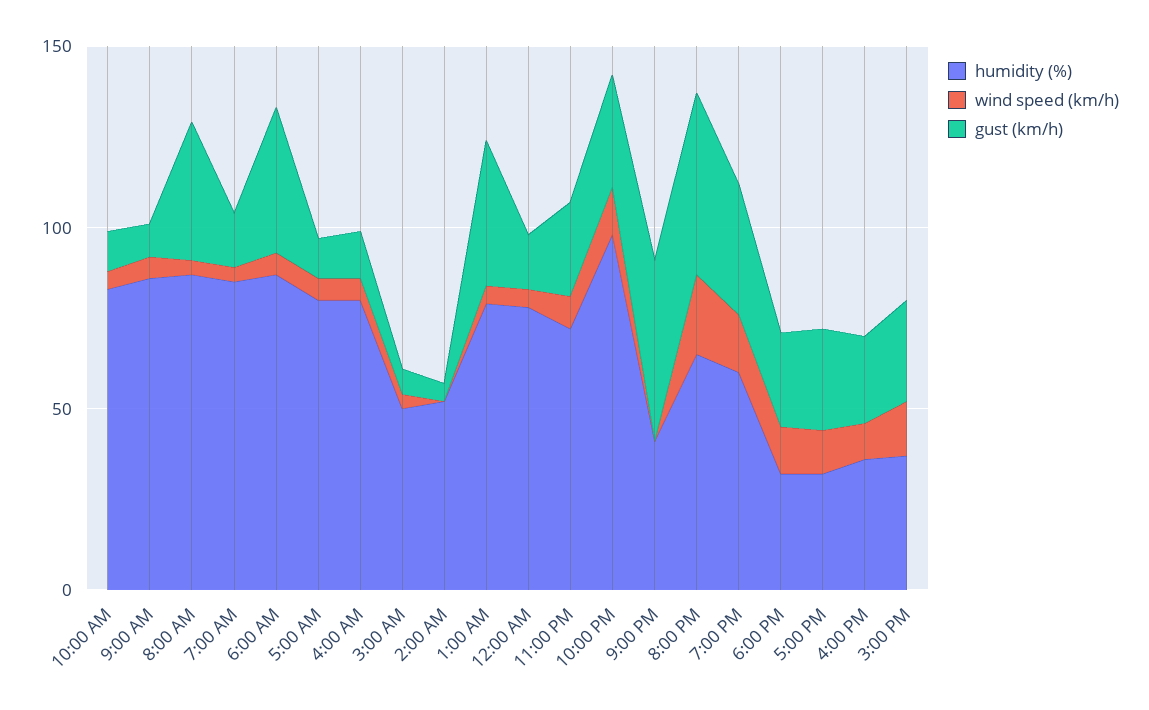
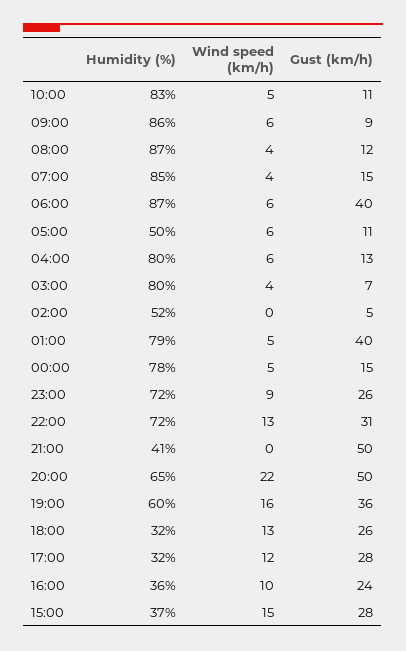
gust (km/h), 8:00 AM: 40 -> 12
humidity (%), 5:00 AM: 80 -> 50
humidity (%), 3:00 AM: 50 -> 80
humidity (%), 10:00 PM: 100 -> 72

